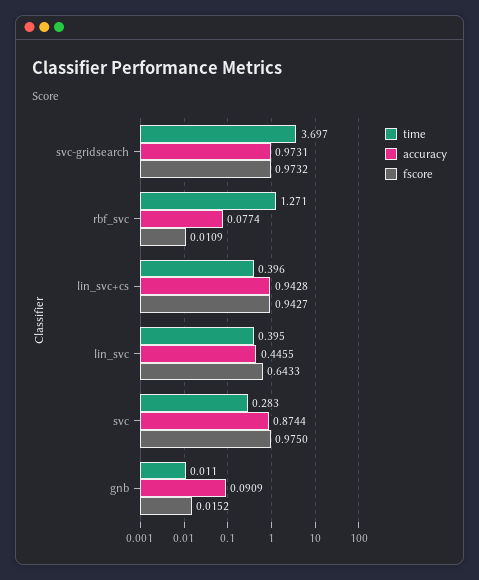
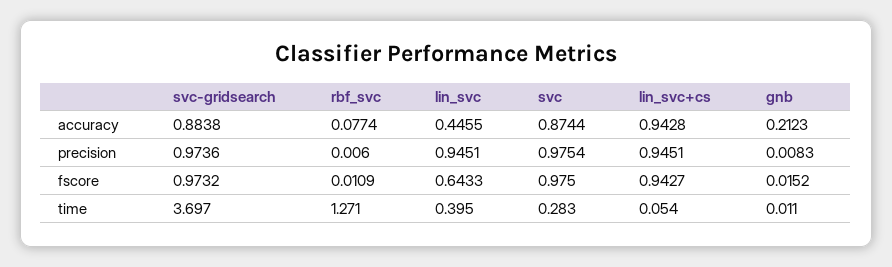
accuracy, svc-gridsearch: 0.9731 -> 0.8838
time, lin_svc+cs: 0.396 -> 0.054
accuracy, gnb: 0.0909 -> 0.2123
precision, svc-gridsearch: none -> 0.9736
precision, rbf_svc: none -> 0.006
precision, lin_svc: none -> 0.9451
precision, svc: none -> 0.9754
precision, lin_svc+cs: none -> 0.9451
precision, gnb: none -> 0.0083

